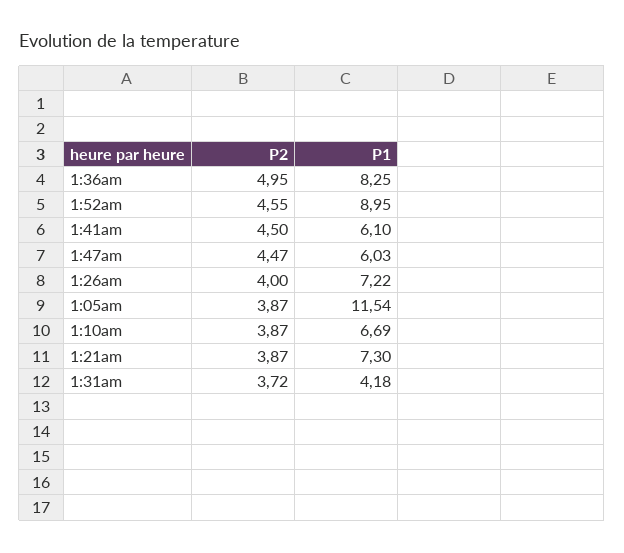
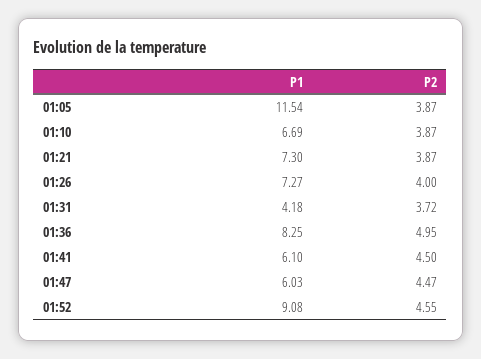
P1, 1:52am: 8.95 -> 9.08
P1, 1:26am: 7.22 -> 7.27

